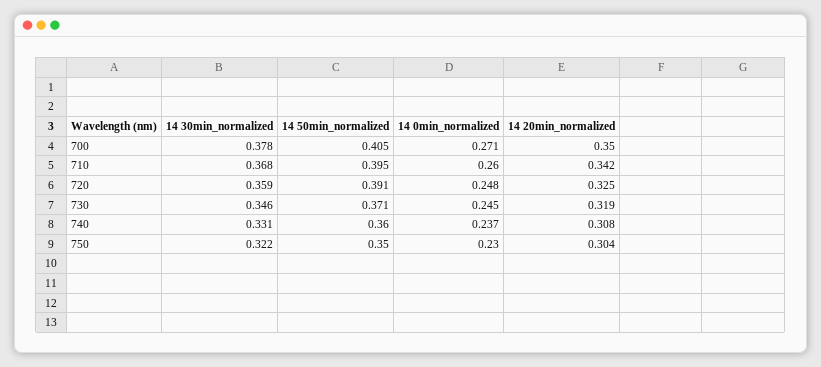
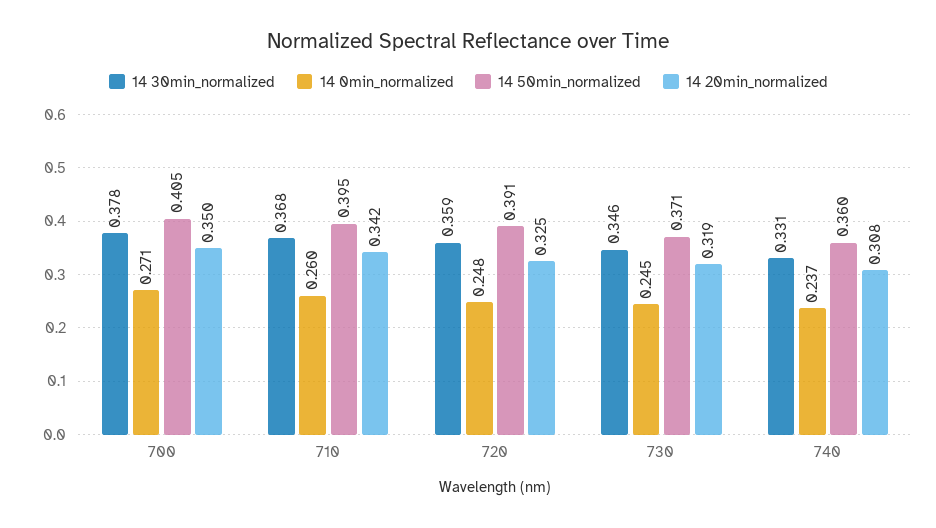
14 30min_normalized, 750: 0.322 -> none
14 50min_normalized, 750: 0.35 -> none
14 0min_normalized, 750: 0.23 -> none
14 20min_normalized, 750: 0.304 -> none

